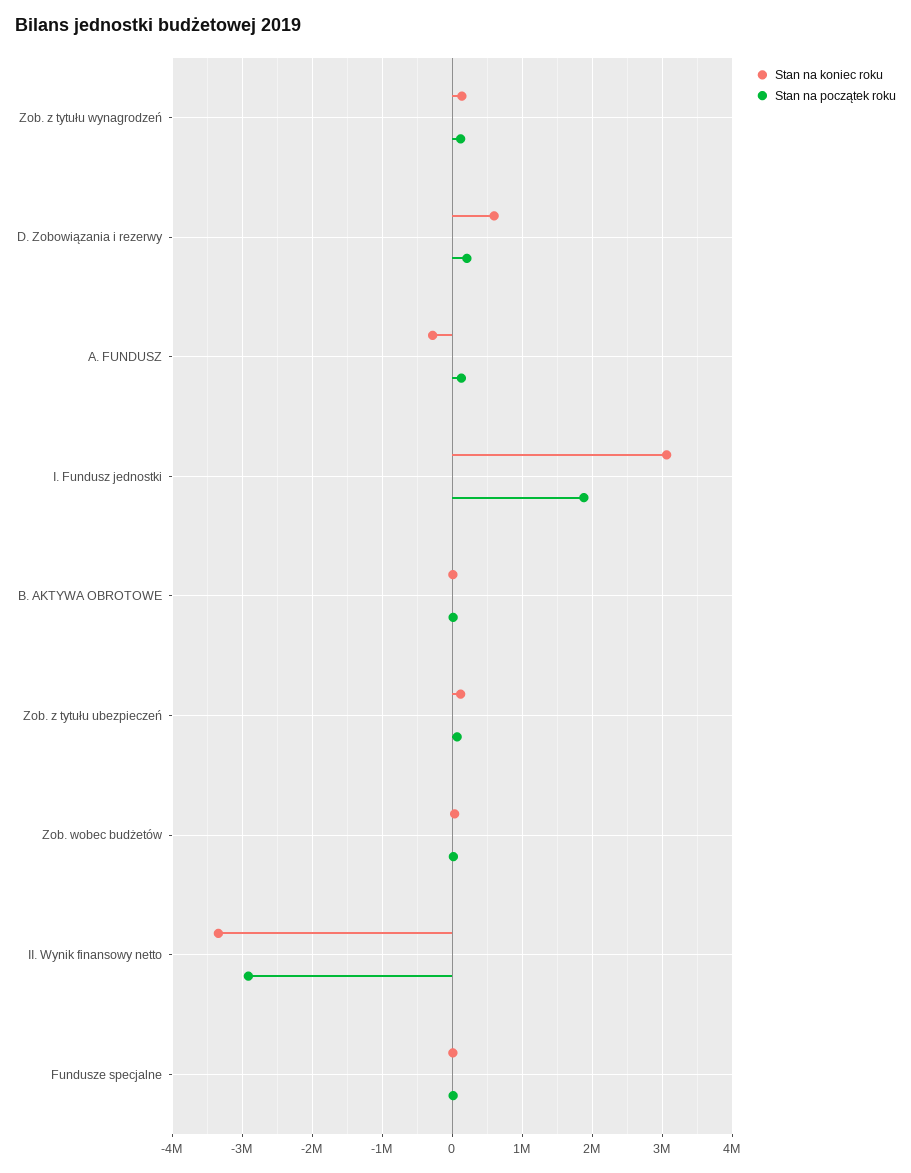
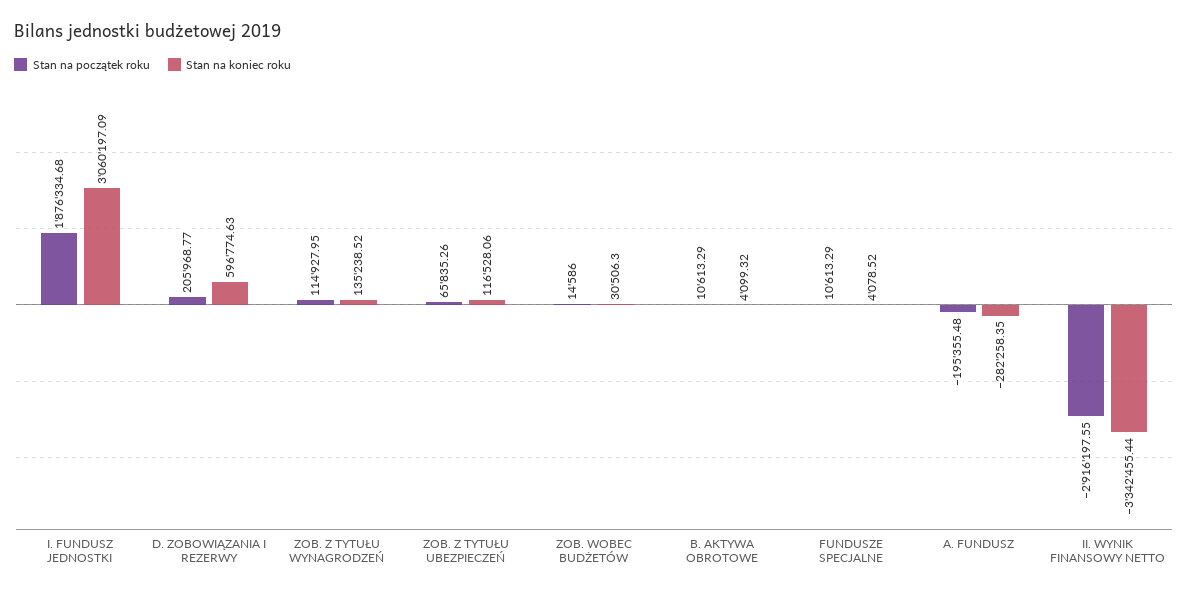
Stan na początek roku, A. FUNDUSZ: 100000 -> -195355.48

